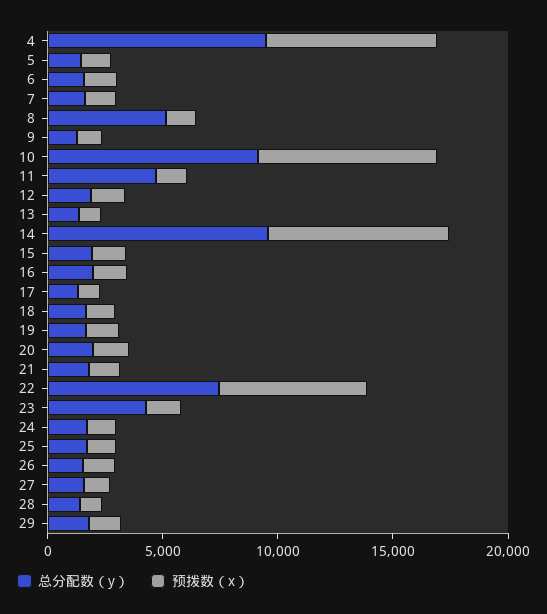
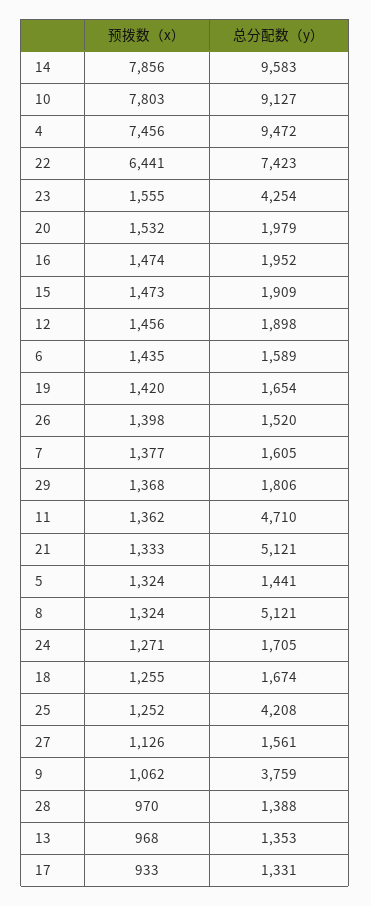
总分配数（y）, 9: 1000 -> 3759
总分配数（y）, 21: 2000 -> 5121
总分配数（y）, 25: 2000 -> 4208

